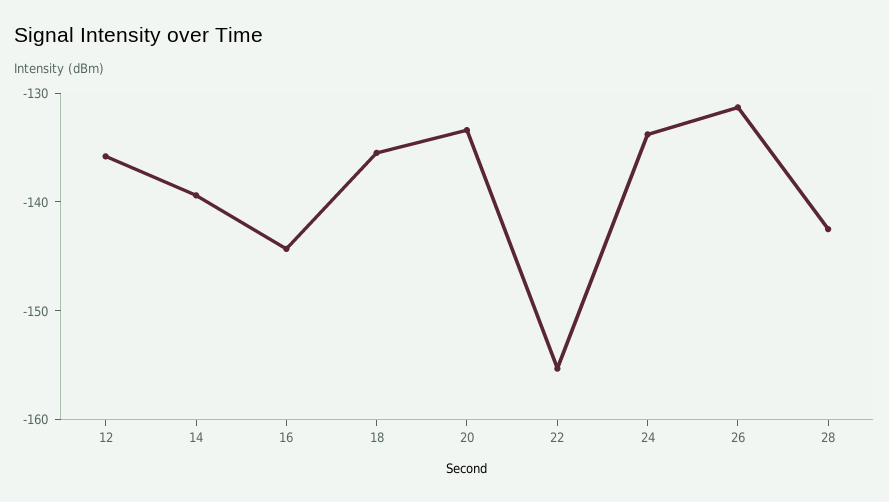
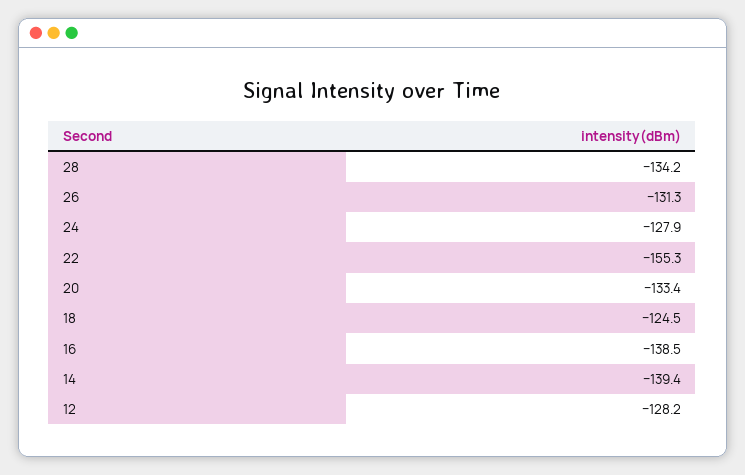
12: -136 -> -128.2
16: -144 -> -138.5
18: -136 -> -124.5
24: -134 -> -127.9
28: -142 -> -134.2

